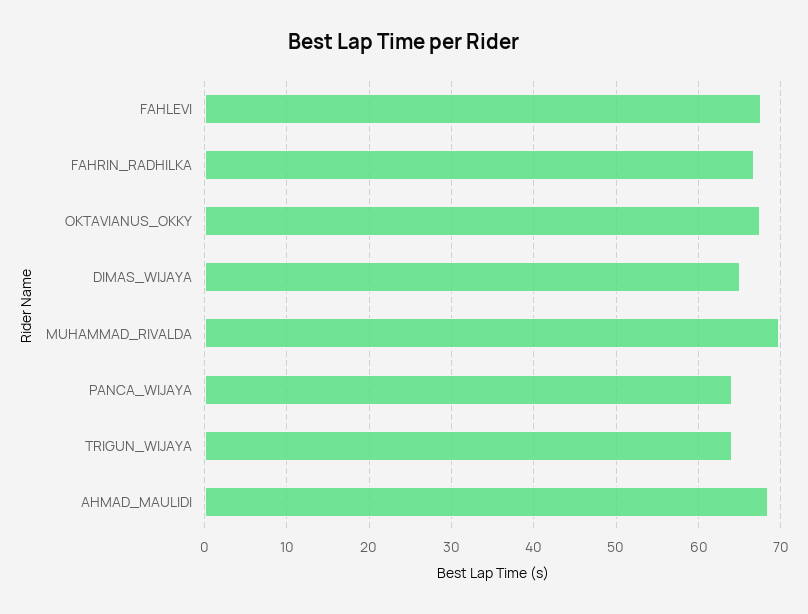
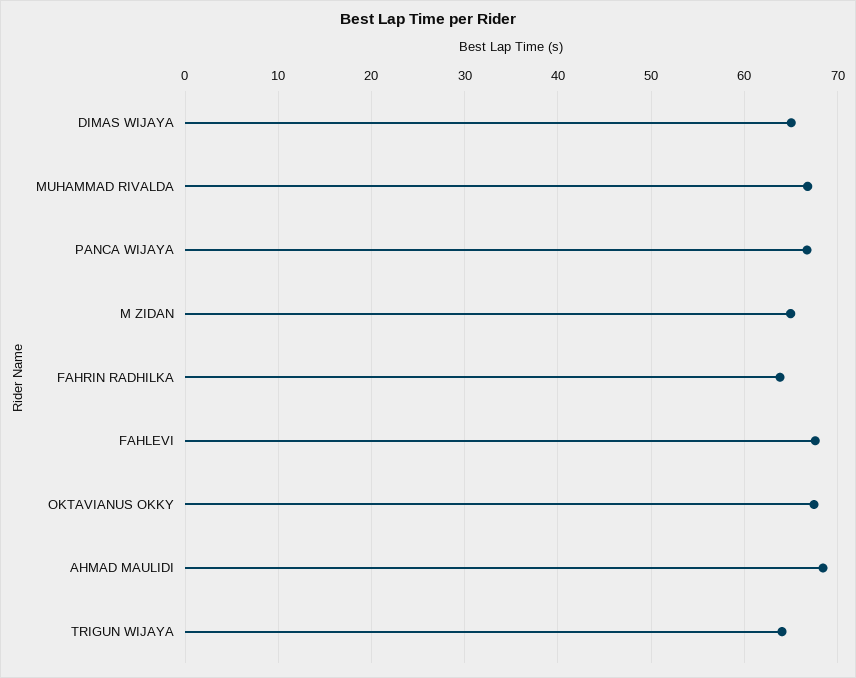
FAHRIN_RADHILKA: 67 -> 64
MUHAMMAD_RIVALDA: 70 -> 67
PANCA_WIJAYA: 64 -> 67
M ZIDAN: none -> 65

